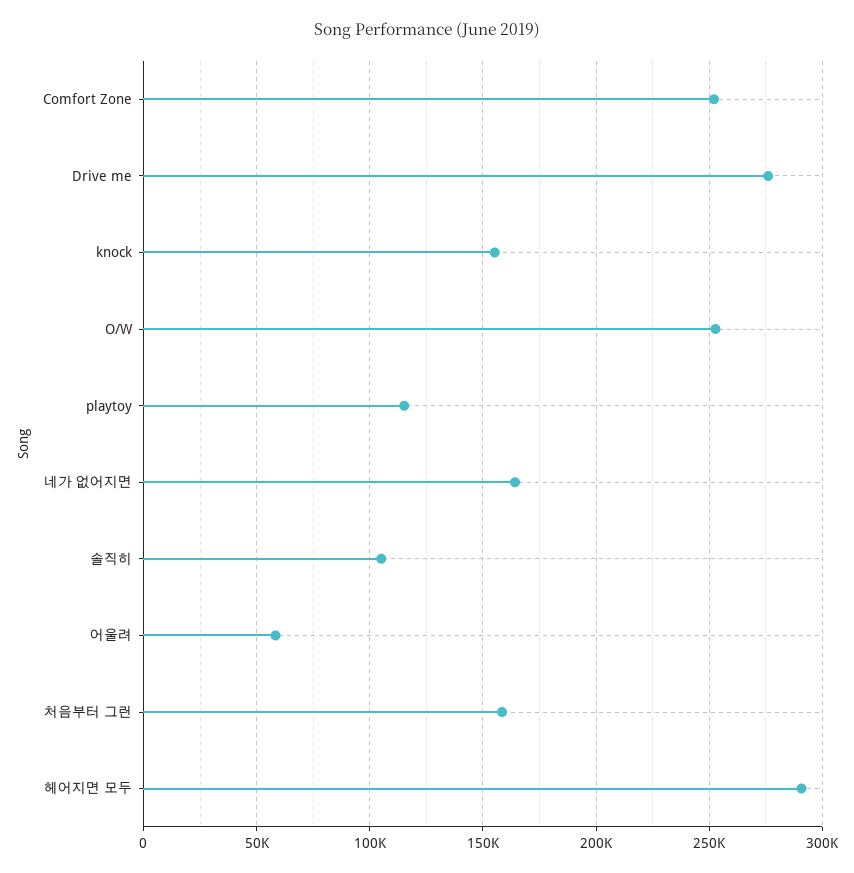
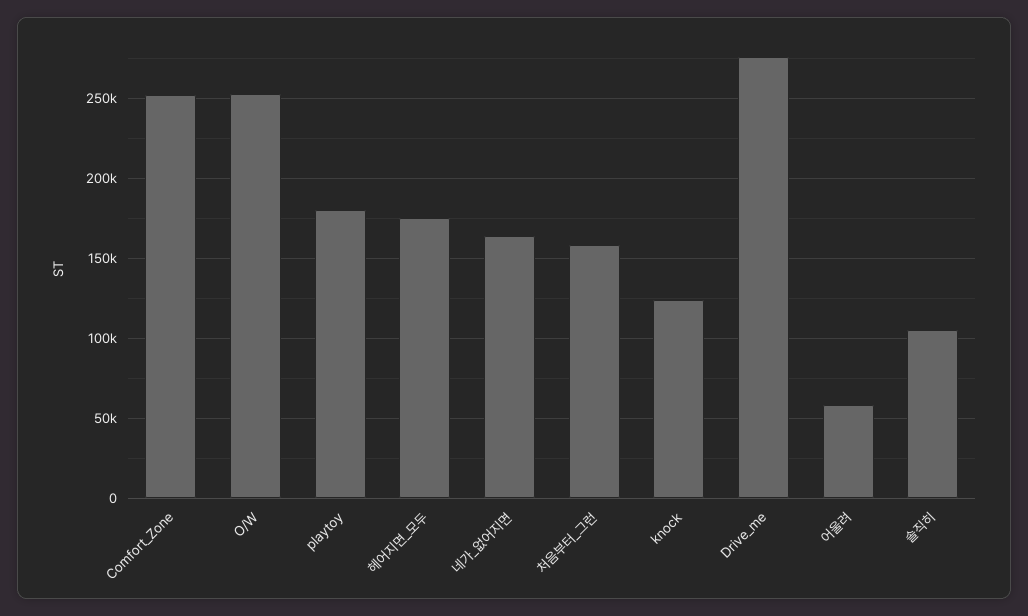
knock: 155000 -> 125000
playtoy: 115000 -> 180000
헤어지면 모두: 290000 -> 175000

